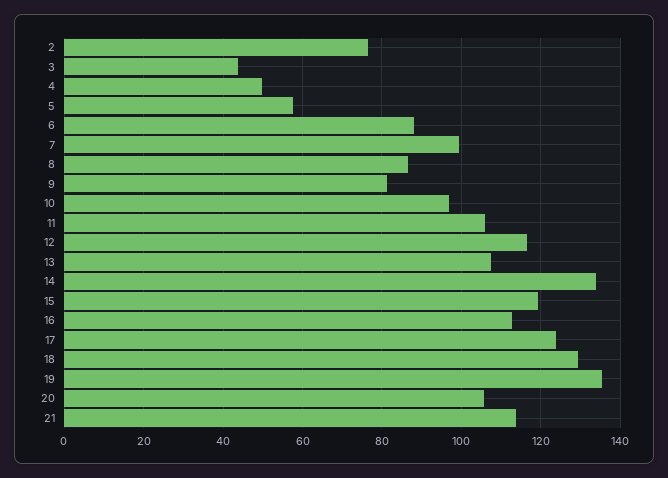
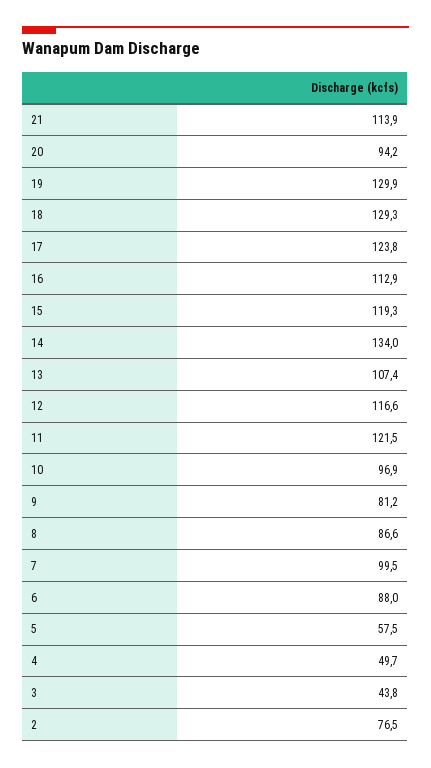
11: 106 -> 121.5
19: 136 -> 129.9
20: 106 -> 94.2

